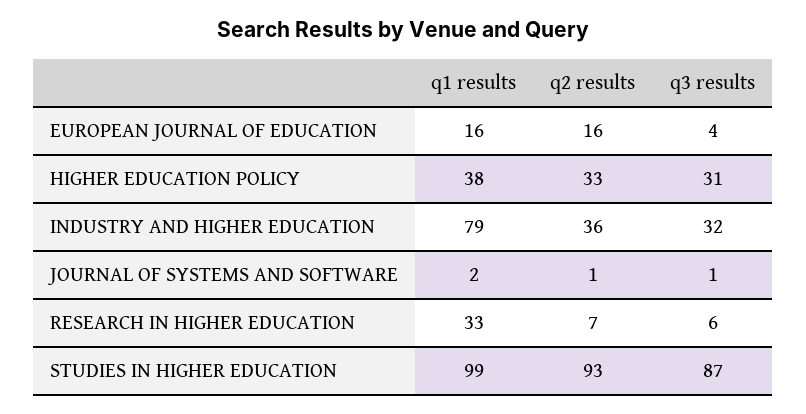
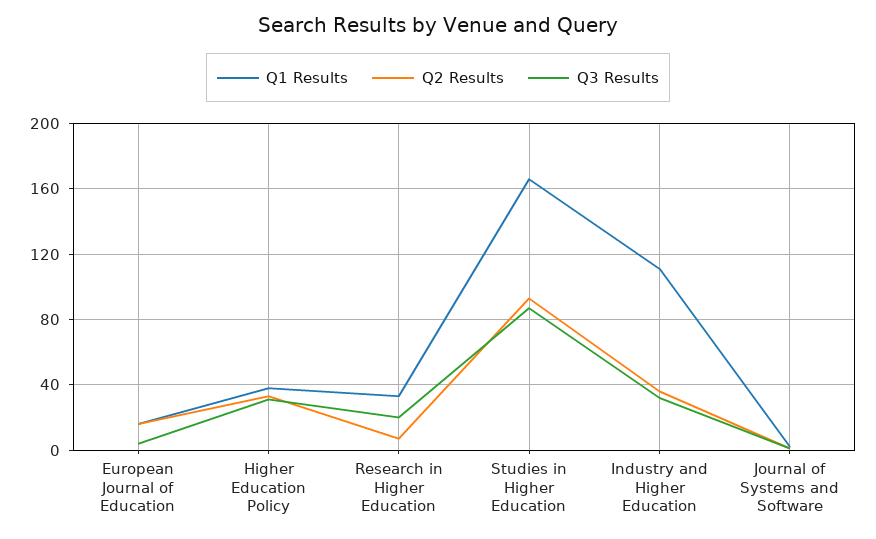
q1 results, INDUSTRY AND HIGHER EDUCATION: 79 -> 110
q3 results, RESEARCH IN HIGHER EDUCATION: 6 -> 20
q1 results, STUDIES IN HIGHER EDUCATION: 99 -> 165

